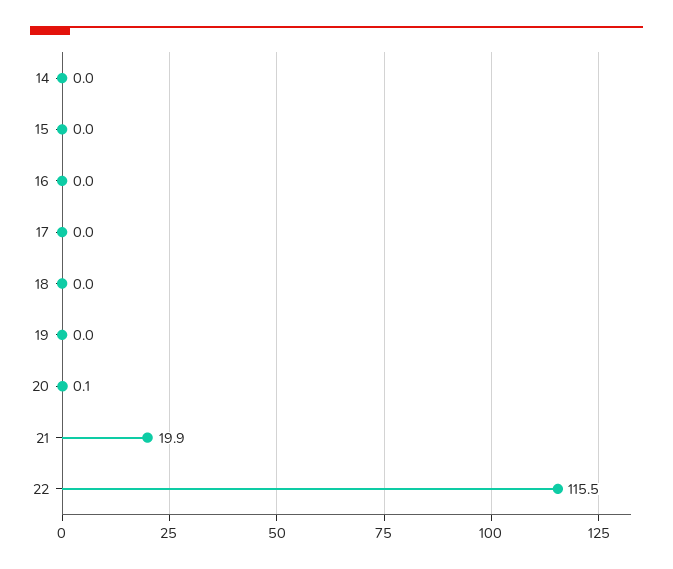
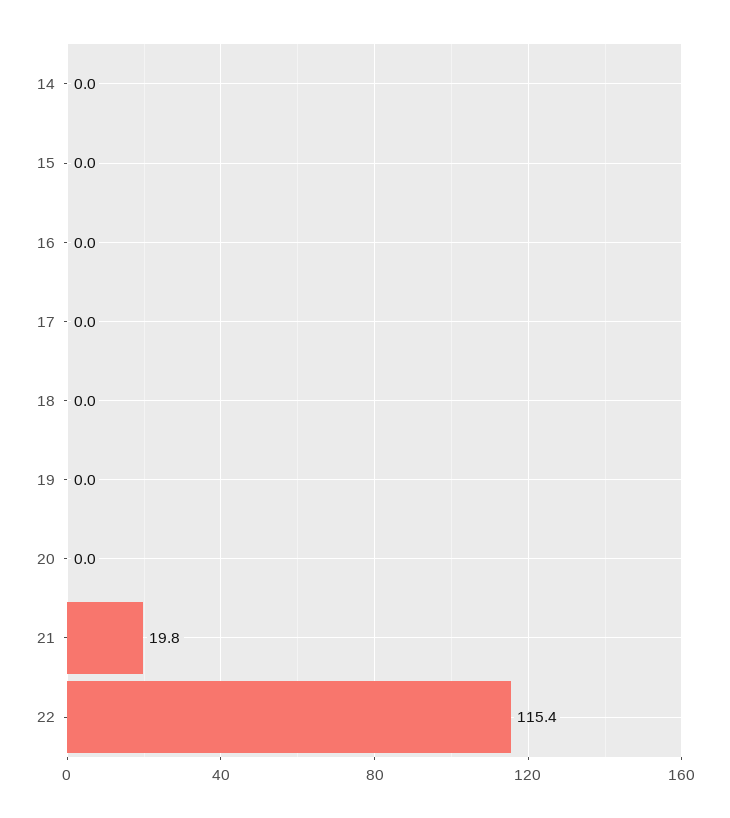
20: 0.1 -> 0
21: 19.9 -> 19.8
22: 115.5 -> 115.4

